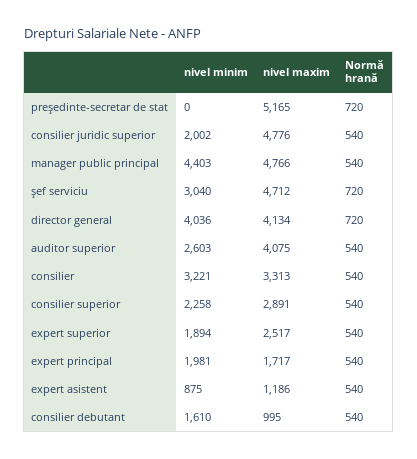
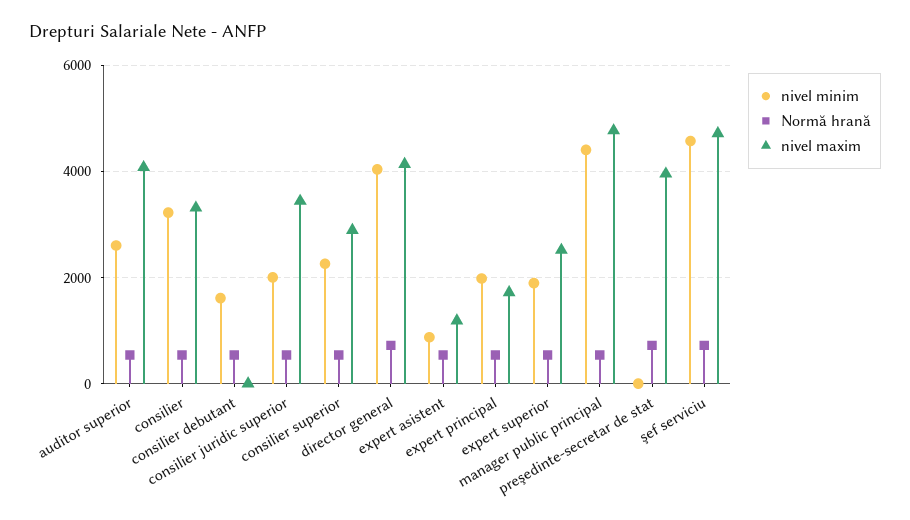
nivel maxim, preşedinte-secretar de stat: 5165 -> 4000
nivel maxim, consilier juridic superior: 4776 -> 3400
nivel minim, şef serviciu: 3040 -> 4600
nivel maxim, consilier debutant: 995 -> 0

